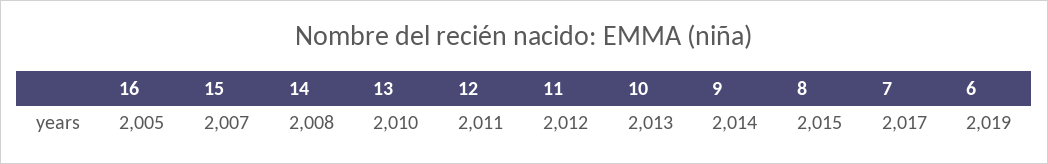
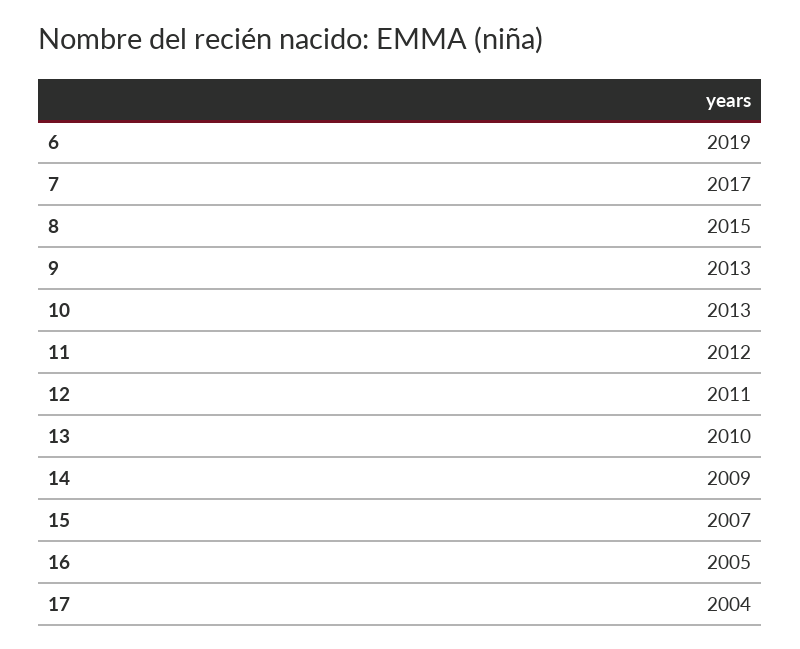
14: 2008 -> 2009
9: 2014 -> 2013
17: none -> 2004

